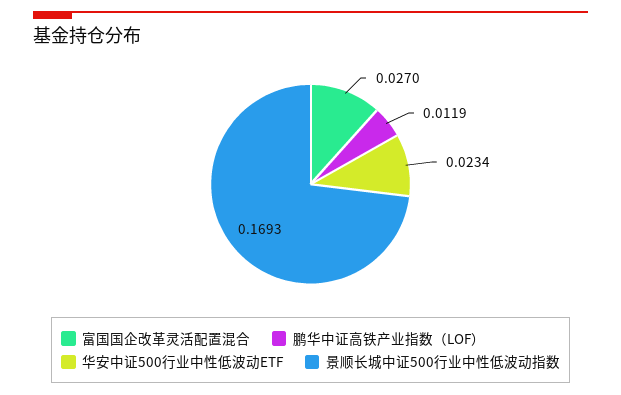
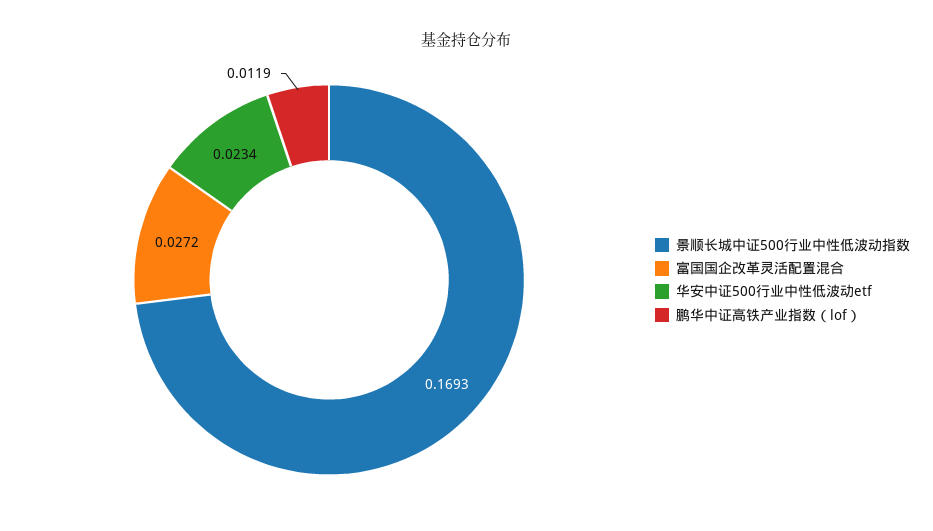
富国国企改革灵活配置混合: 0.027 -> 0.0272

